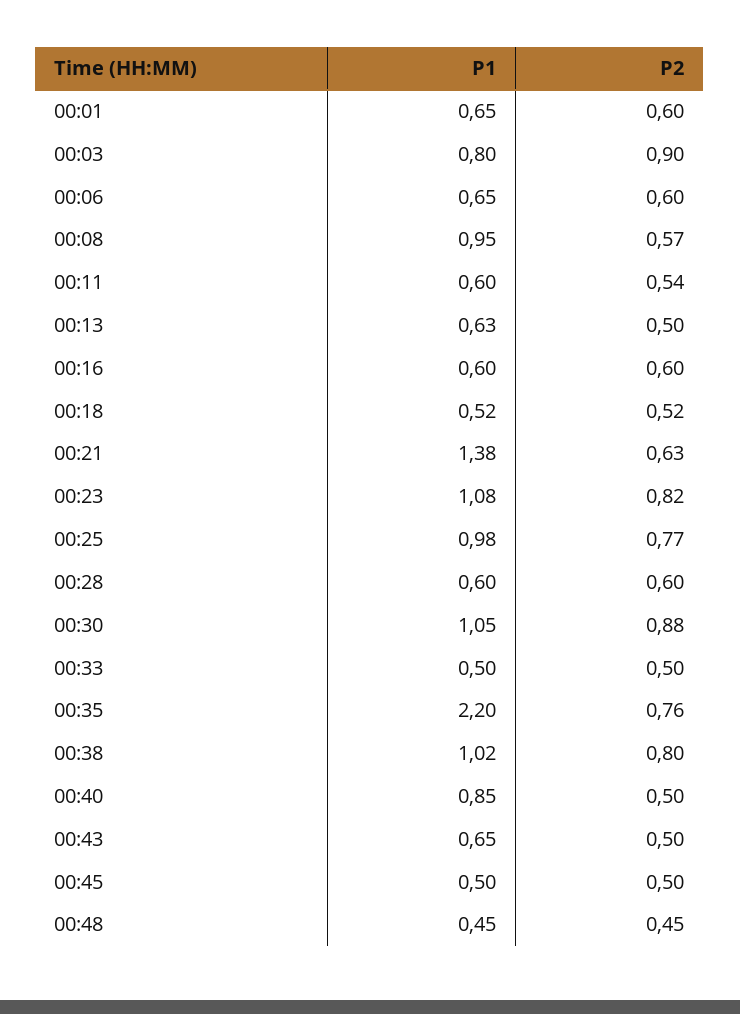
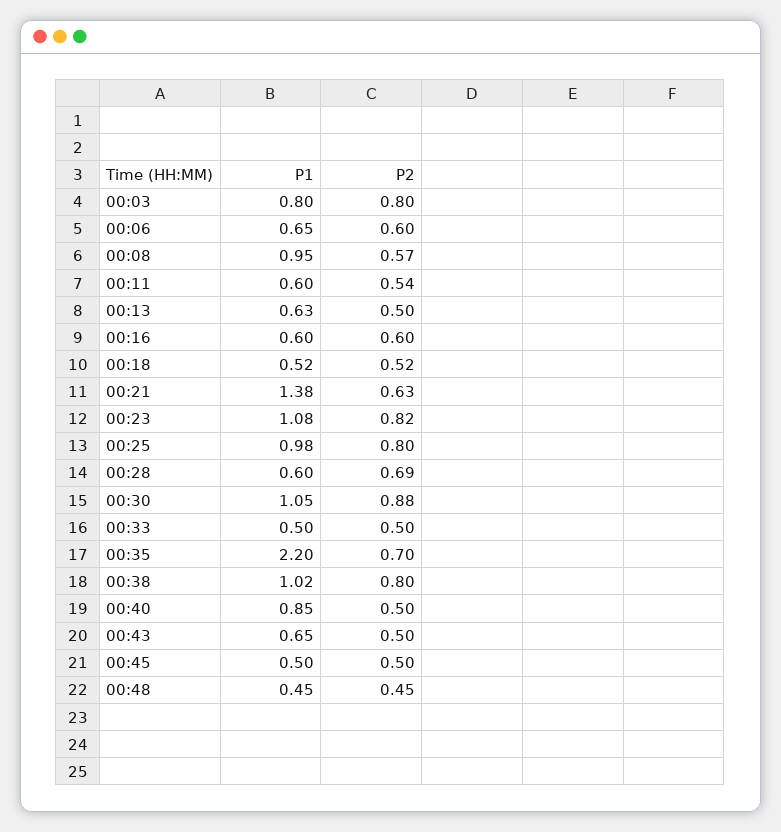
P1, 00:01: 0.65 -> none
P2, 00:01: 0.6 -> none
P2, 00:03: 0.9 -> 0.8
P2, 00:25: 0.77 -> 0.8
P2, 00:28: 0.6 -> 0.69
P2, 00:35: 0.76 -> 0.7

